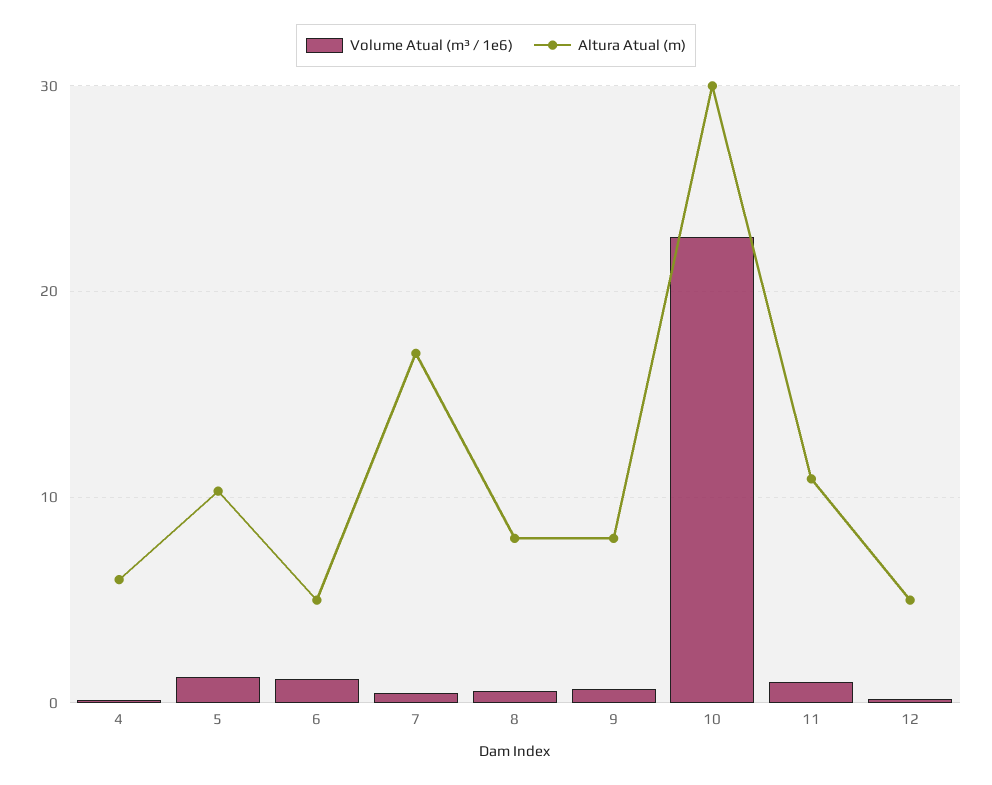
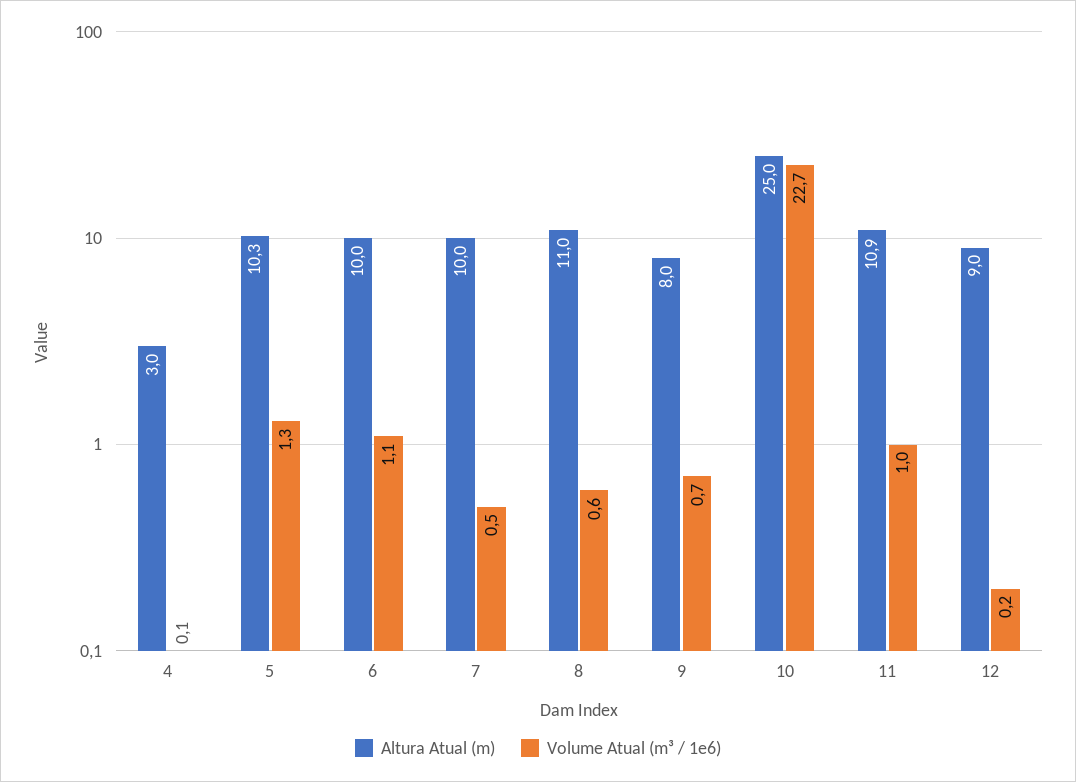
Altura Atual (m), 4: 6 -> 3
Altura Atual (m), 6: 5 -> 10
Altura Atual (m), 7: 17 -> 10
Altura Atual (m), 8: 8 -> 11
Altura Atual (m), 10: 30 -> 25
Altura Atual (m), 12: 5 -> 9

